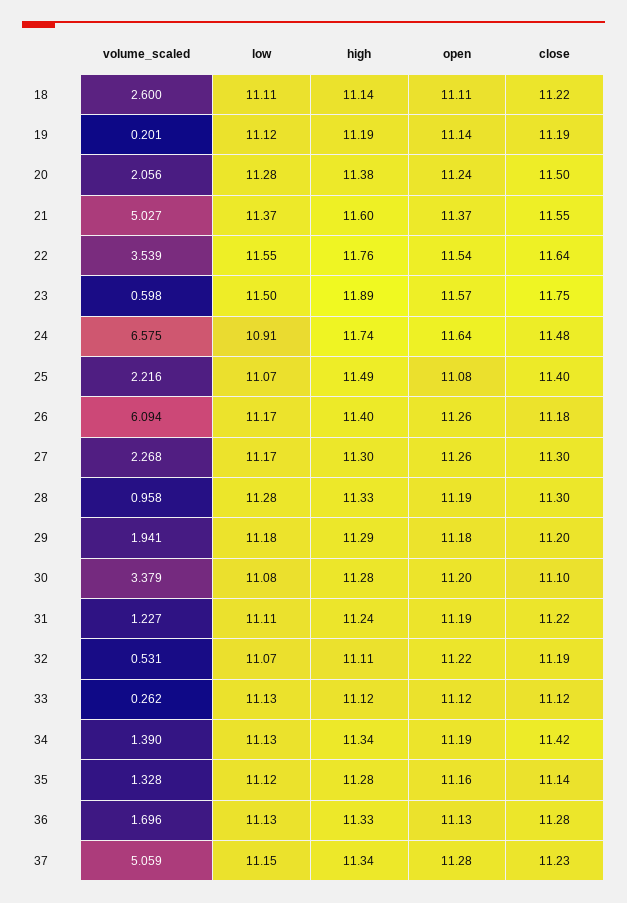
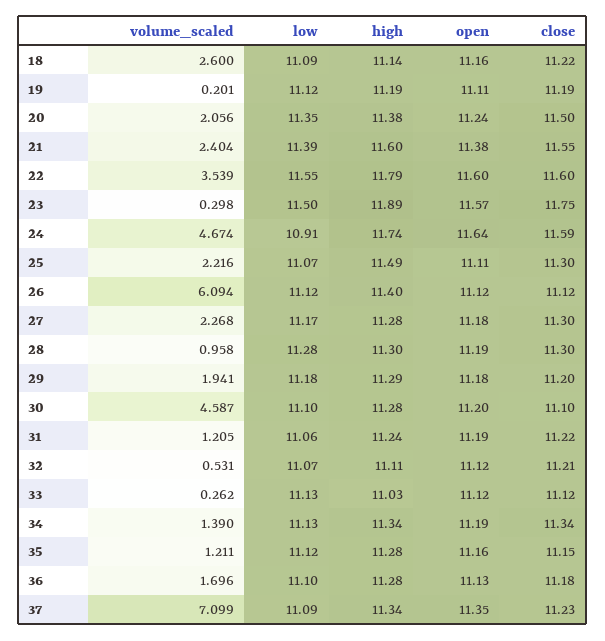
low, 18: 11.11 -> 11.09
open, 18: 11.11 -> 11.16
open, 19: 11.14 -> 11.11
low, 20: 11.28 -> 11.35
volume_scaled, 21: 5.027 -> 2.404
low, 21: 11.37 -> 11.39
open, 21: 11.37 -> 11.38
high, 22: 11.76 -> 11.79
open, 22: 11.54 -> 11.6
close, 22: 11.64 -> 11.6
volume_scaled, 23: 0.598 -> 0.298
volume_scaled, 24: 6.575 -> 4.674
close, 24: 11.48 -> 11.59
open, 25: 11.08 -> 11.11
close, 25: 11.4 -> 11.3
low, 26: 11.17 -> 11.12
open, 26: 11.26 -> 11.12
close, 26: 11.18 -> 11.12
high, 27: 11.3 -> 11.28
open, 27: 11.26 -> 11.18
high, 28: 11.33 -> 11.3
volume_scaled, 30: 3.379 -> 4.587
low, 30: 11.08 -> 11.1
volume_scaled, 31: 1.227 -> 1.205
low, 31: 11.11 -> 11.06
open, 32: 11.22 -> 11.12
close, 32: 11.19 -> 11.21
high, 33: 11.12 -> 11.03
close, 34: 11.42 -> 11.34
volume_scaled, 35: 1.328 -> 1.211
close, 35: 11.14 -> 11.15
low, 36: 11.13 -> 11.1
high, 36: 11.33 -> 11.28
close, 36: 11.28 -> 11.18
volume_scaled, 37: 5.059 -> 7.099
low, 37: 11.15 -> 11.09
open, 37: 11.28 -> 11.35

